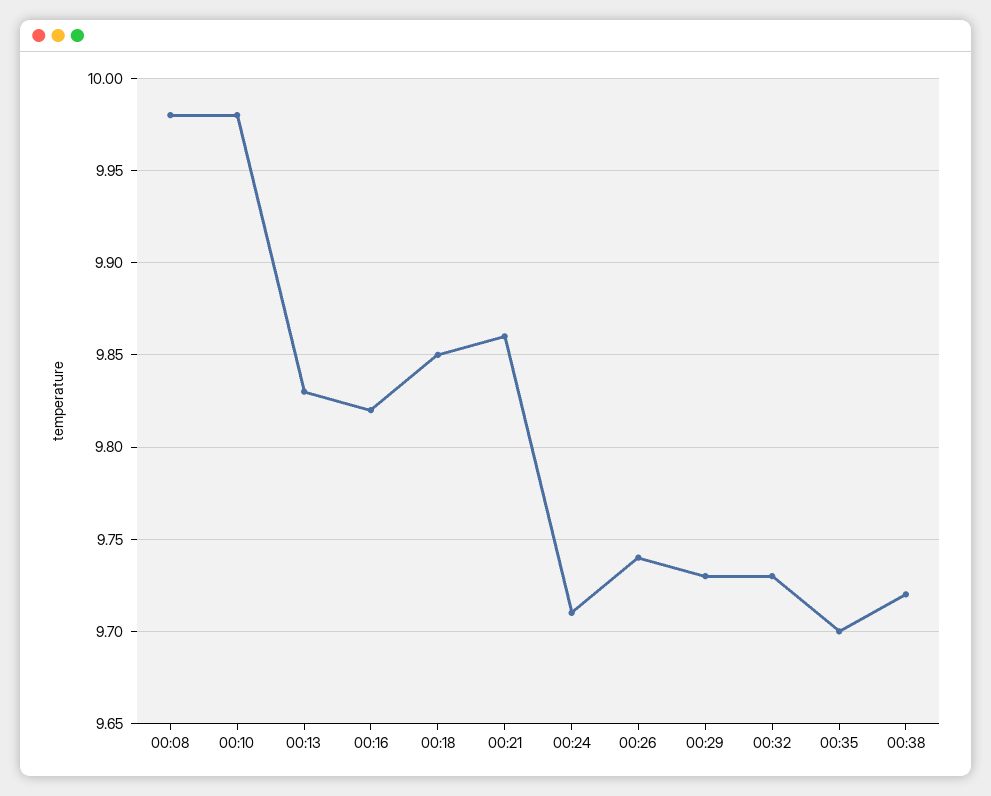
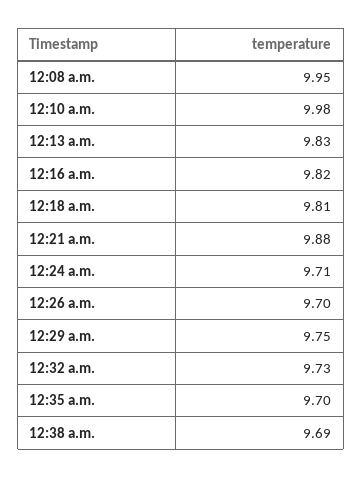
00:08: 9.98 -> 9.95
00:18: 9.85 -> 9.81
00:21: 9.86 -> 9.88
00:26: 9.74 -> 9.7
00:29: 9.73 -> 9.75
00:38: 9.72 -> 9.69

